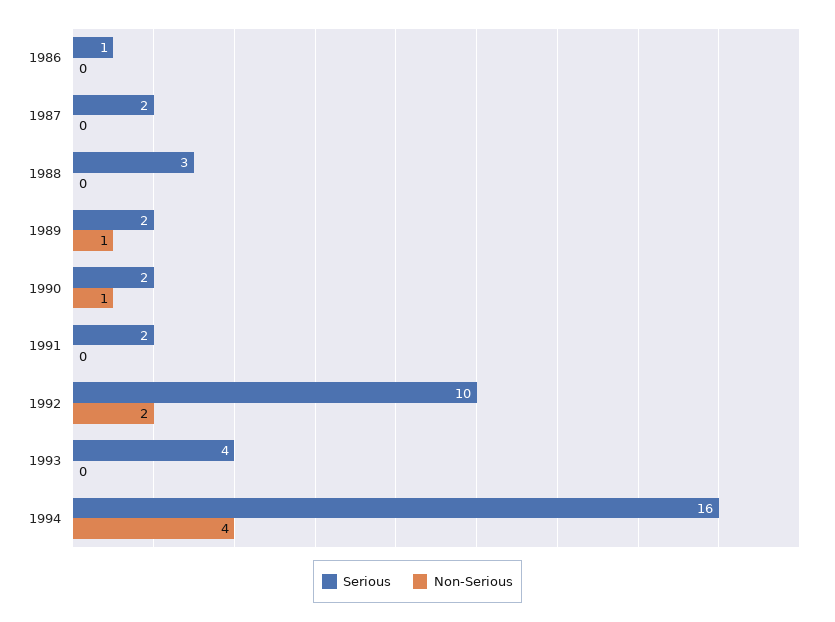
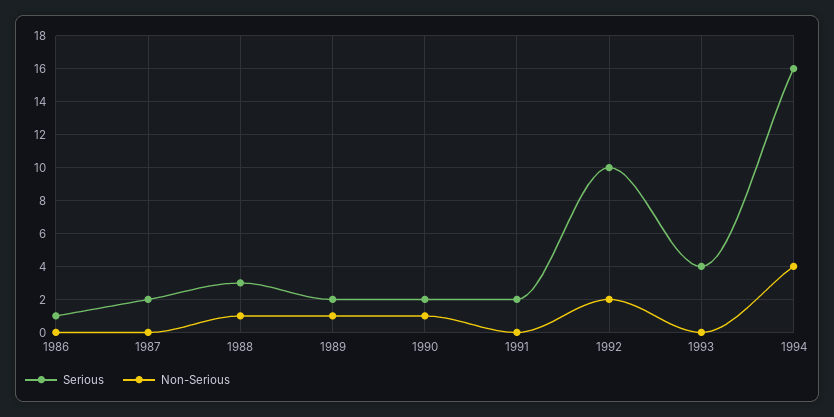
Non-Serious, 1988: 0 -> 1

